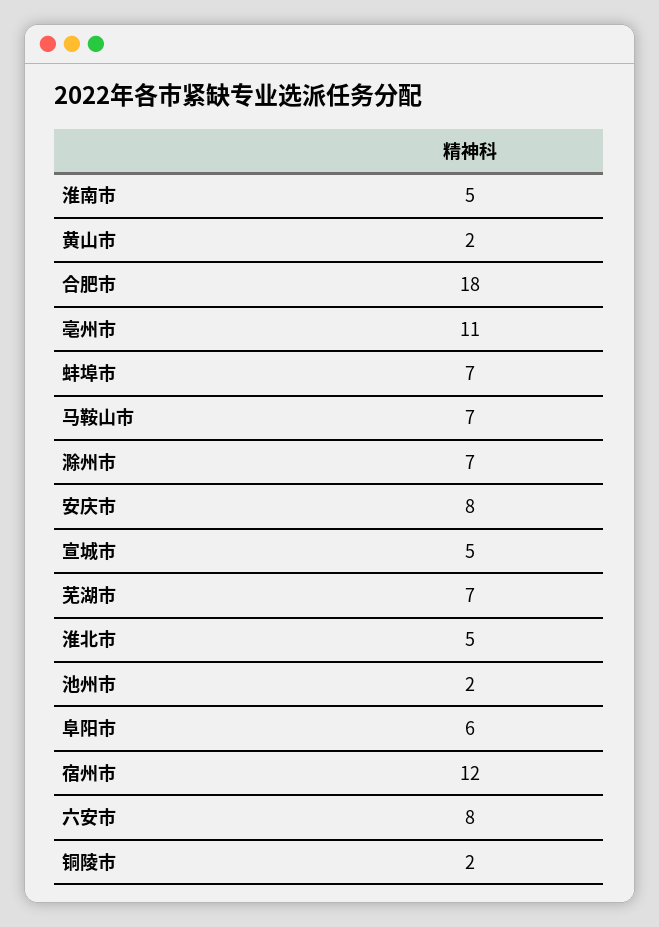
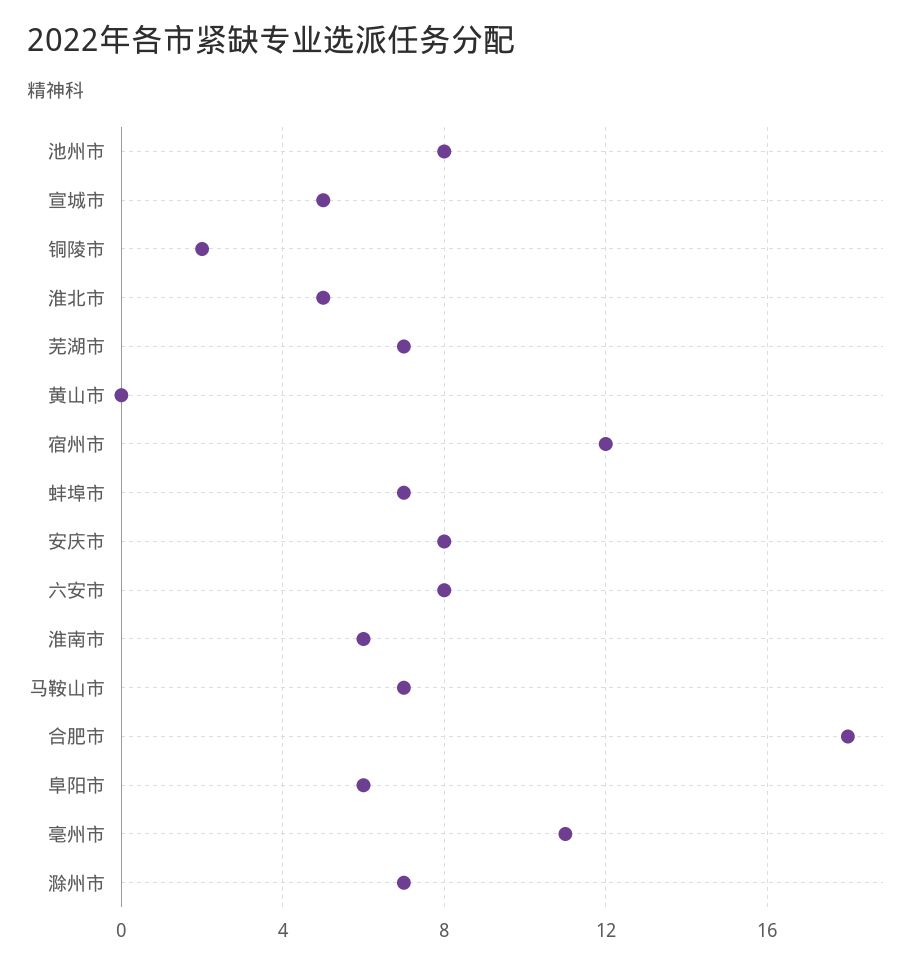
淮南市: 5 -> 6
黄山市: 2 -> 0
池州市: 2 -> 8

